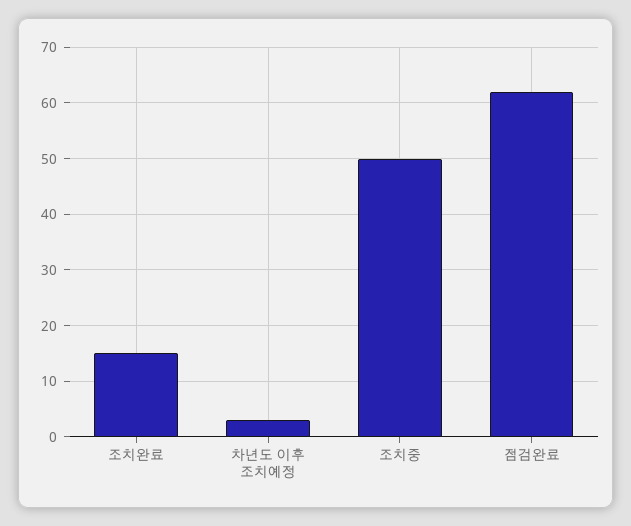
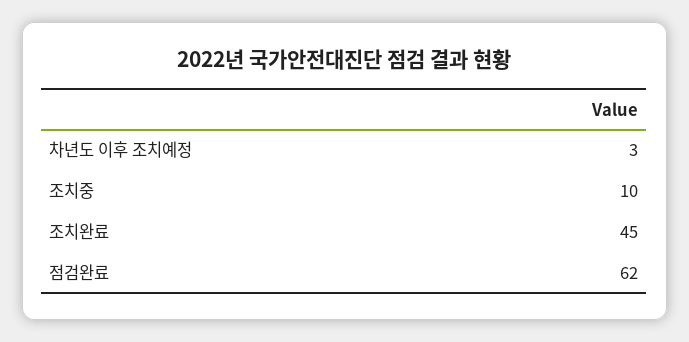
조치완료: 15 -> 45
조치중: 50 -> 10

